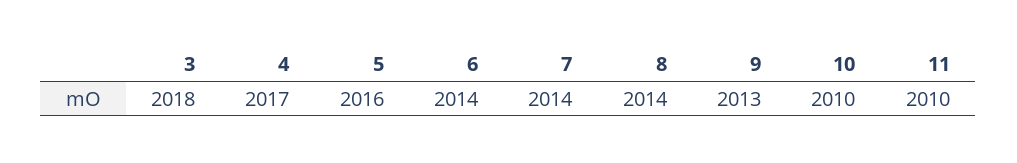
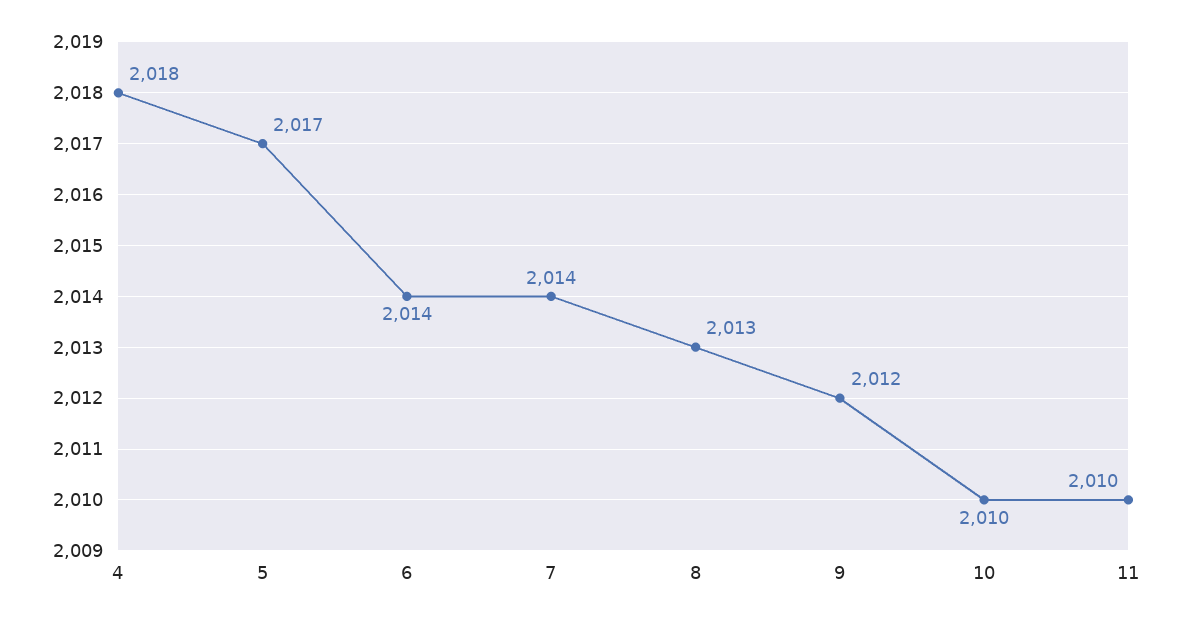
3: 2018 -> none
4: 2017 -> 2018
5: 2016 -> 2017
8: 2014 -> 2013
9: 2013 -> 2012

